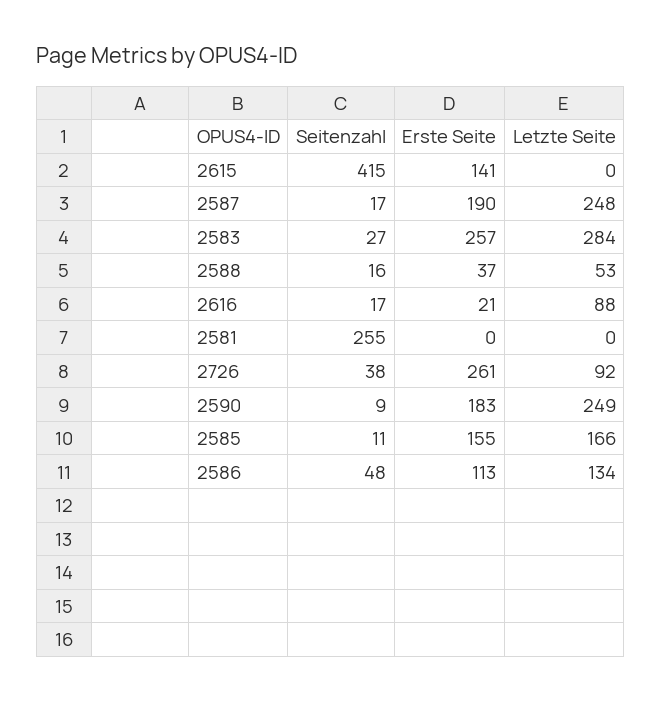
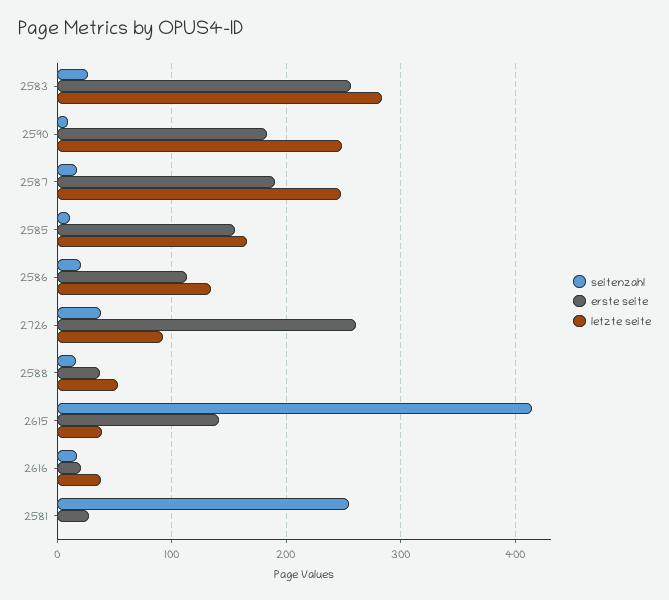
Letzte Seite, 2615: 0 -> 40
Letzte Seite, 2616: 88 -> 40
Erste Seite, 2581: 0 -> 30
Seitenzahl, 2586: 48 -> 20

